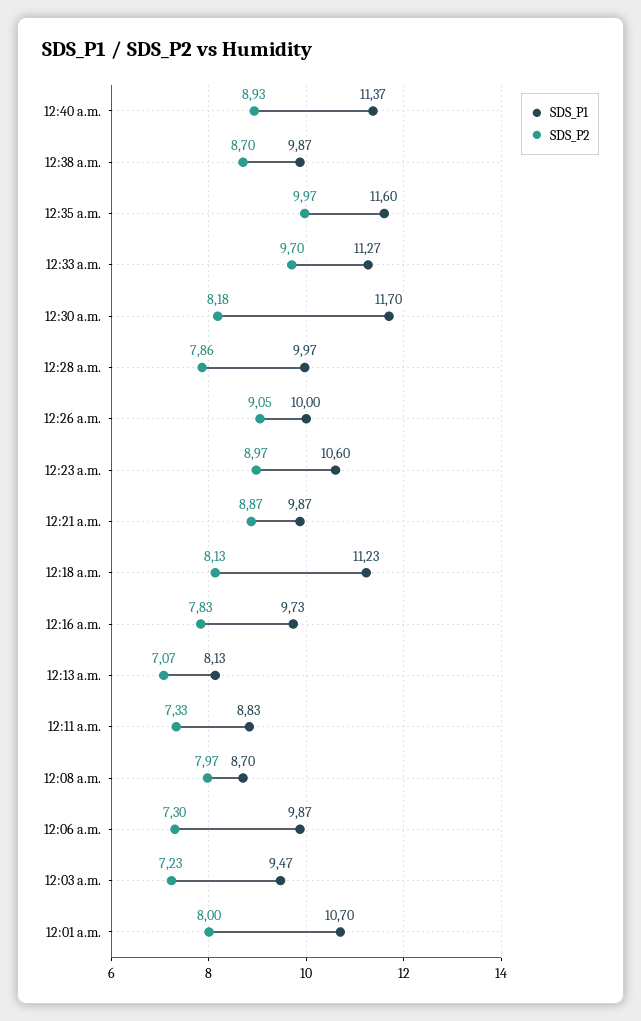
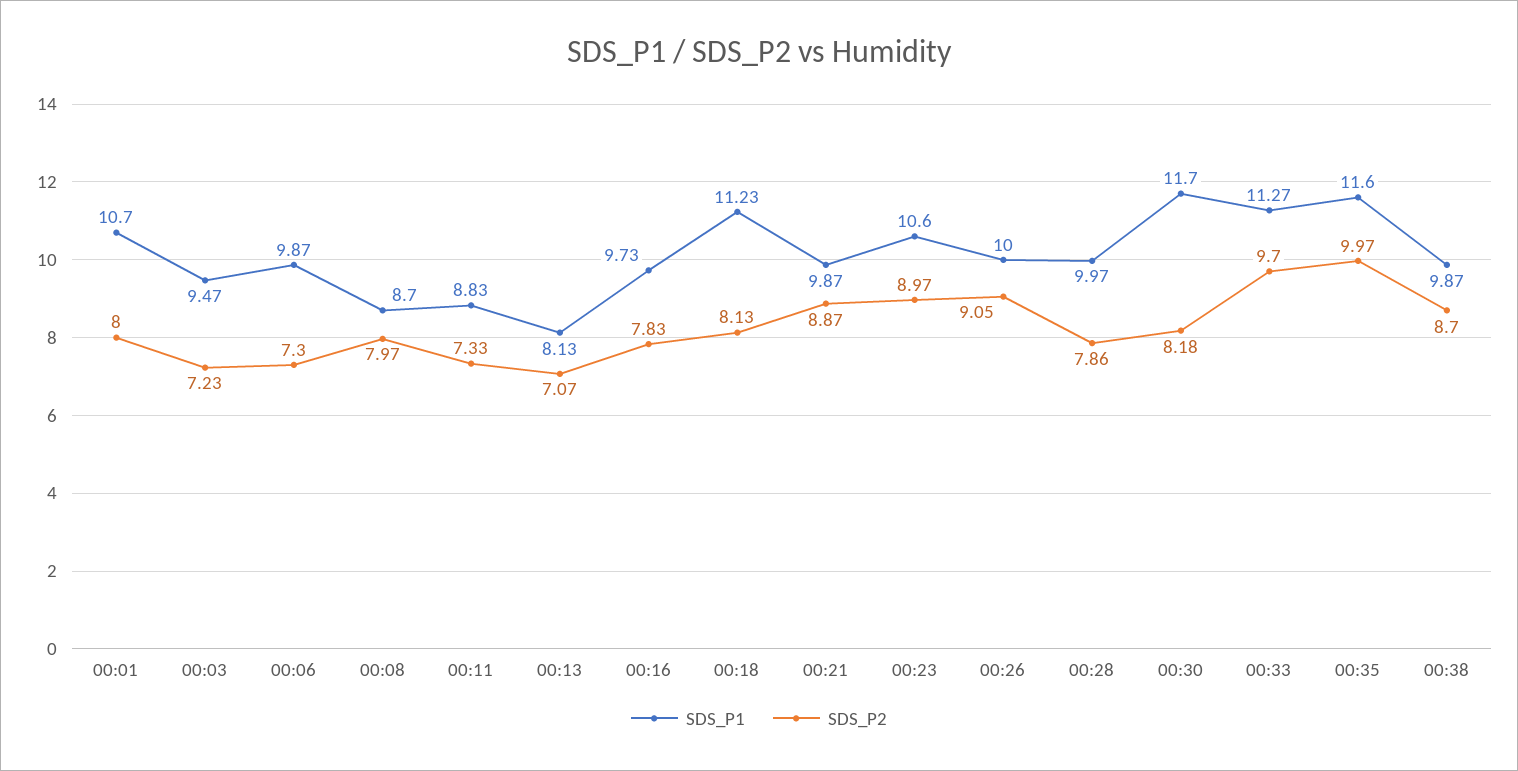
SDS_P1, 12:40 a.m.: 11.37 -> none
SDS_P2, 12:40 a.m.: 8.93 -> none

